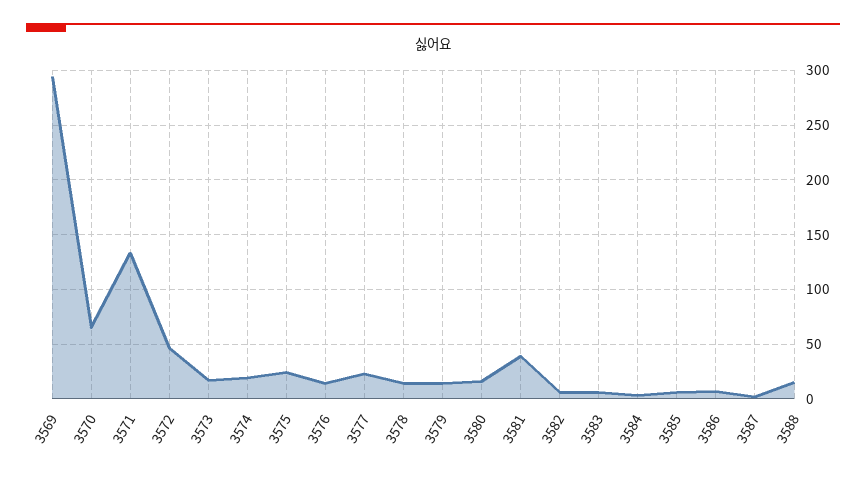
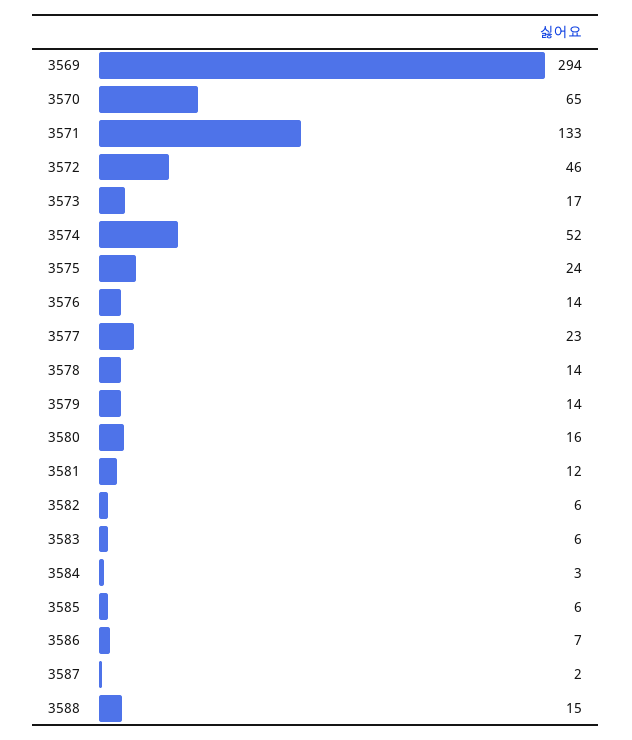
3574: 20 -> 52
3581: 40 -> 12

